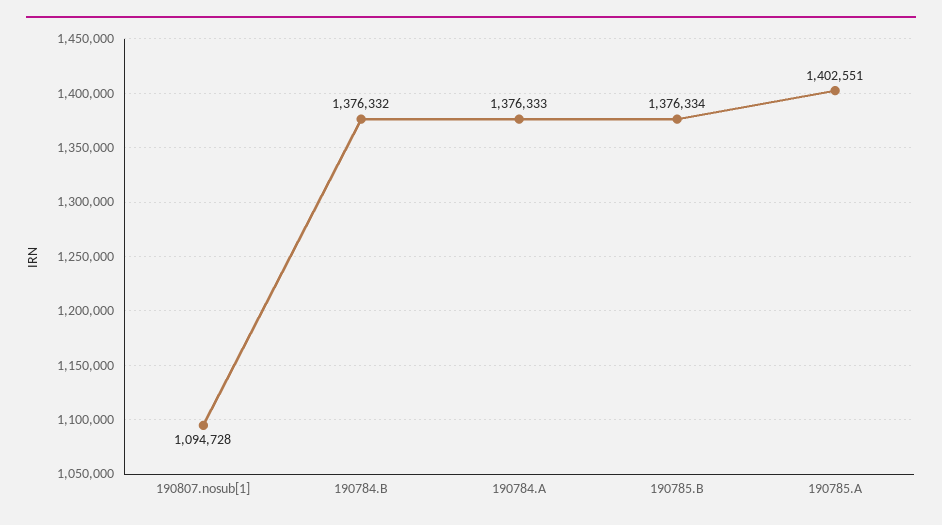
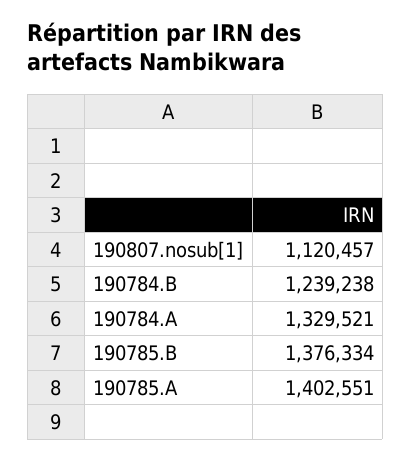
190807.nosub[1]: 1094728 -> 1120457
190784.B: 1376332 -> 1239238
190784.A: 1376333 -> 1329521

